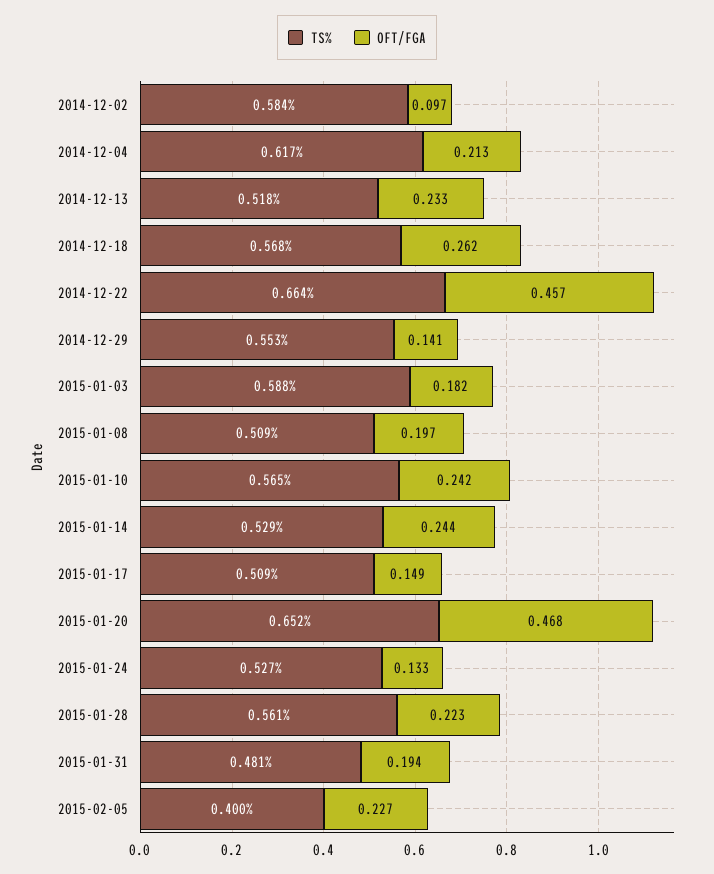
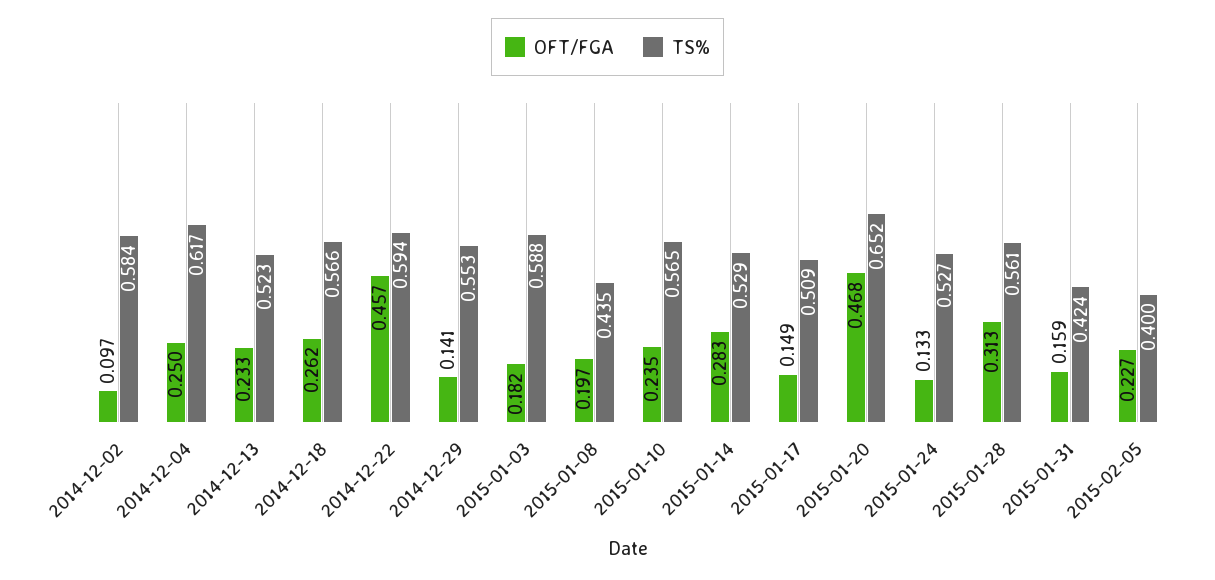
OFT/FGA, 2014-12-04: 0.213 -> 0.25
TS%, 2014-12-13: 0.518 -> 0.523
TS%, 2014-12-18: 0.568 -> 0.566
TS%, 2014-12-22: 0.664 -> 0.594
TS%, 2015-01-08: 0.509 -> 0.435
OFT/FGA, 2015-01-10: 0.242 -> 0.235
OFT/FGA, 2015-01-14: 0.244 -> 0.283
OFT/FGA, 2015-01-28: 0.223 -> 0.313
TS%, 2015-01-31: 0.481 -> 0.424
OFT/FGA, 2015-01-31: 0.194 -> 0.159

